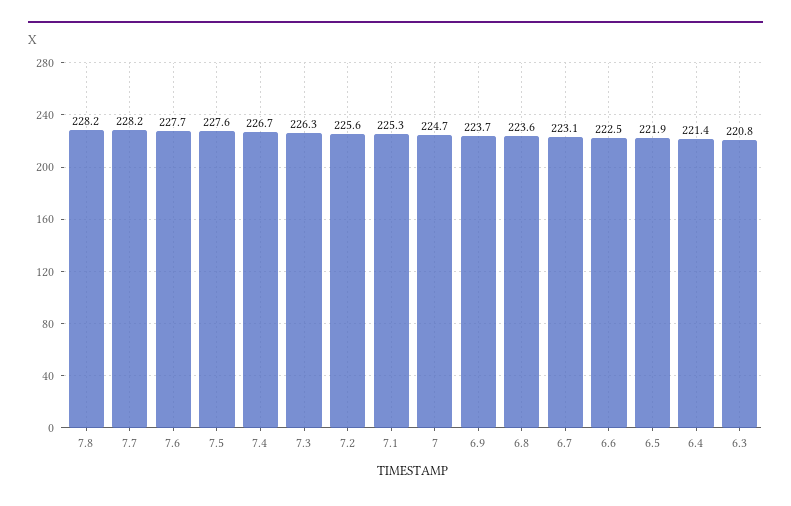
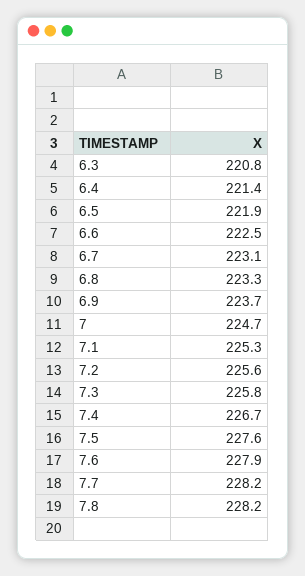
7.6: 227.7 -> 227.9
7.3: 226.3 -> 225.8
6.8: 223.6 -> 223.3

